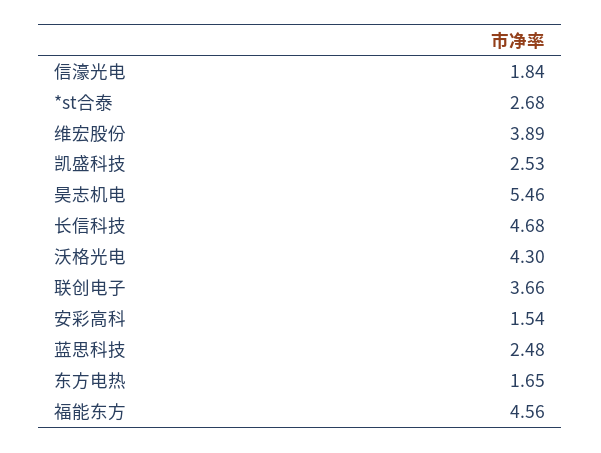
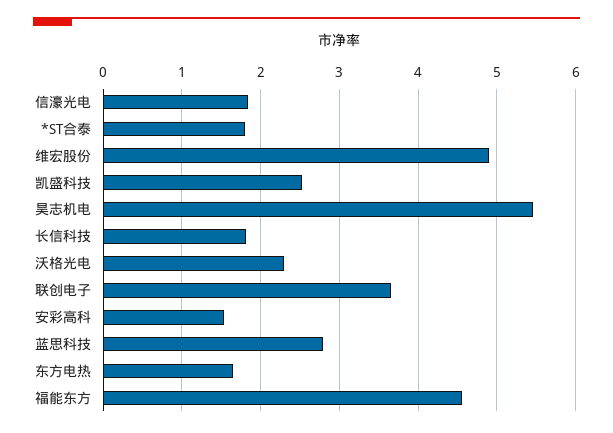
*st合泰: 2.68 -> 1.8
维宏股份: 3.89 -> 4.9
长信科技: 4.68 -> 1.8
沃格光电: 4.3 -> 2.3
蓝思科技: 2.48 -> 2.8

